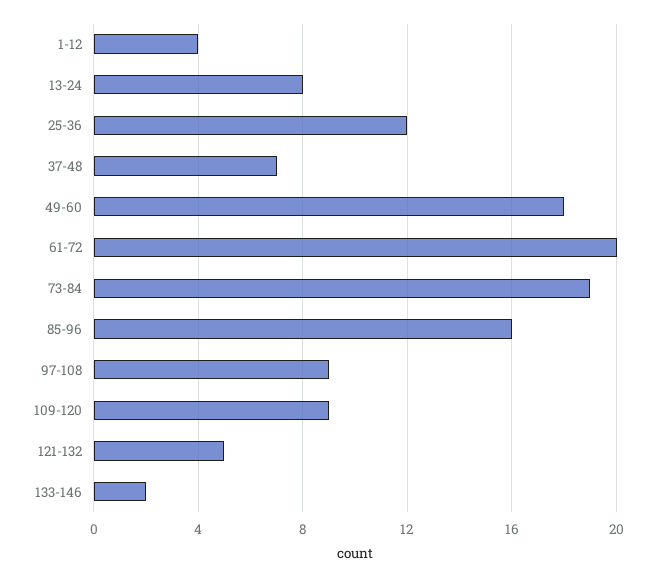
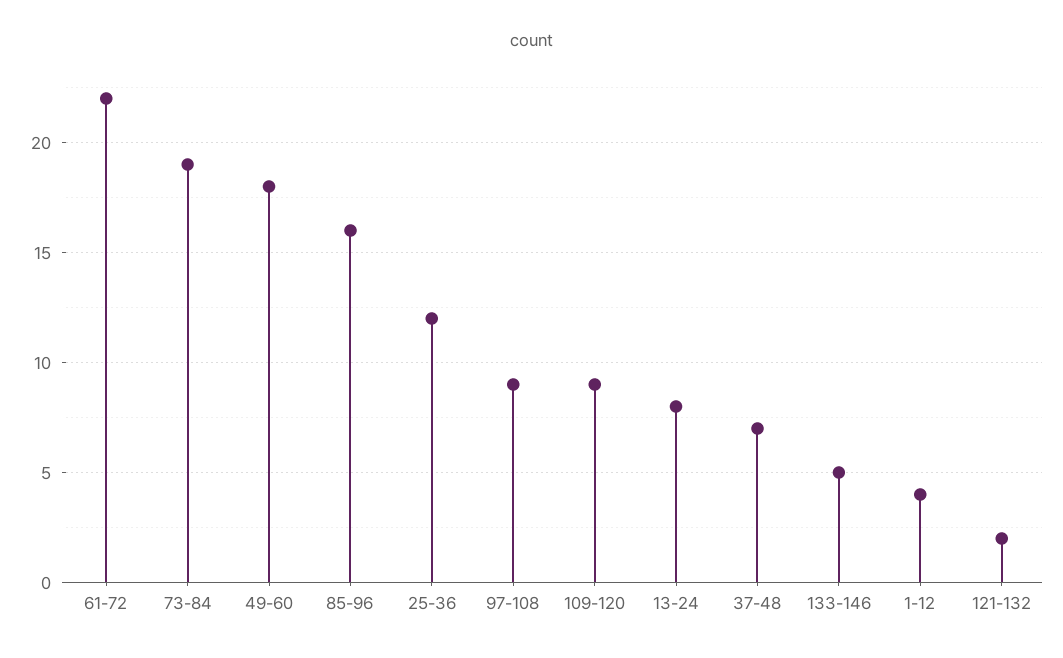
61-72: 20 -> 22
121-132: 5 -> 2
133-146: 2 -> 5

